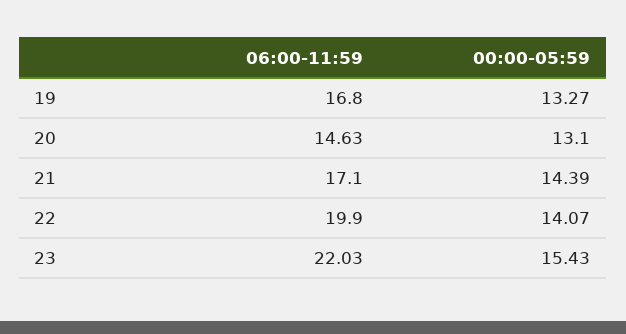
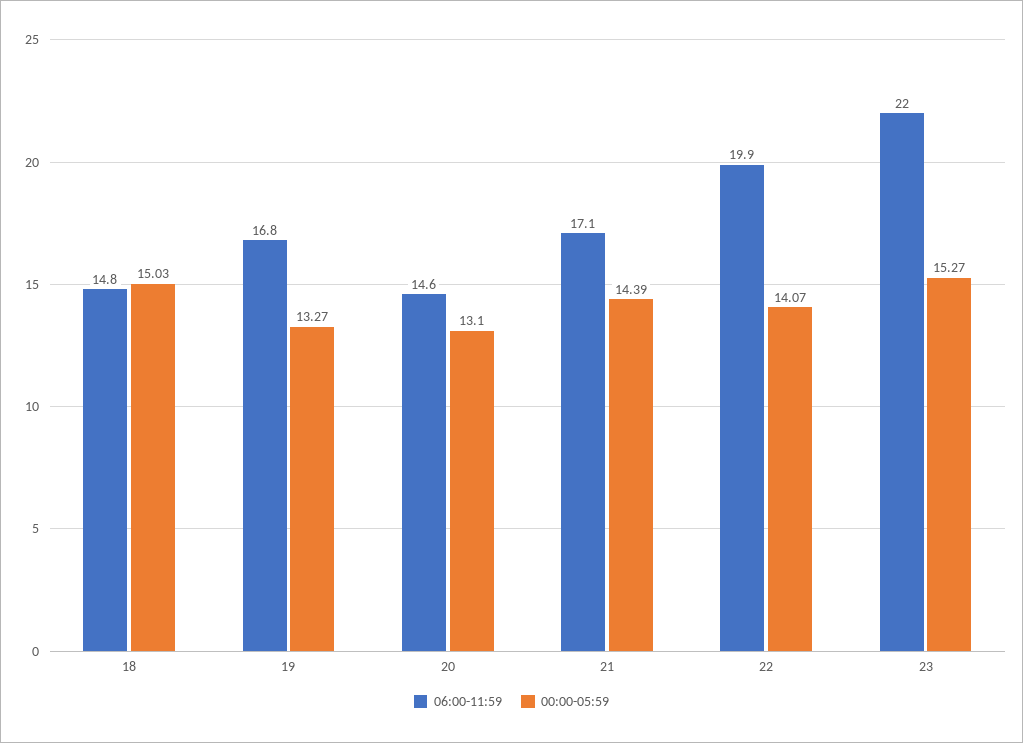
00:00-05:59, 23: 15.43 -> 15.27
06:00-11:59, 18: none -> 14.8
00:00-05:59, 18: none -> 15.03

